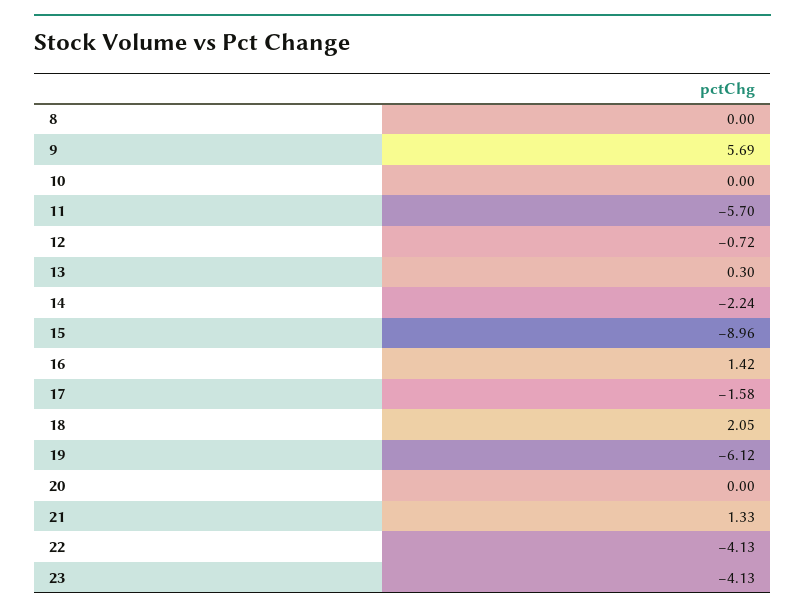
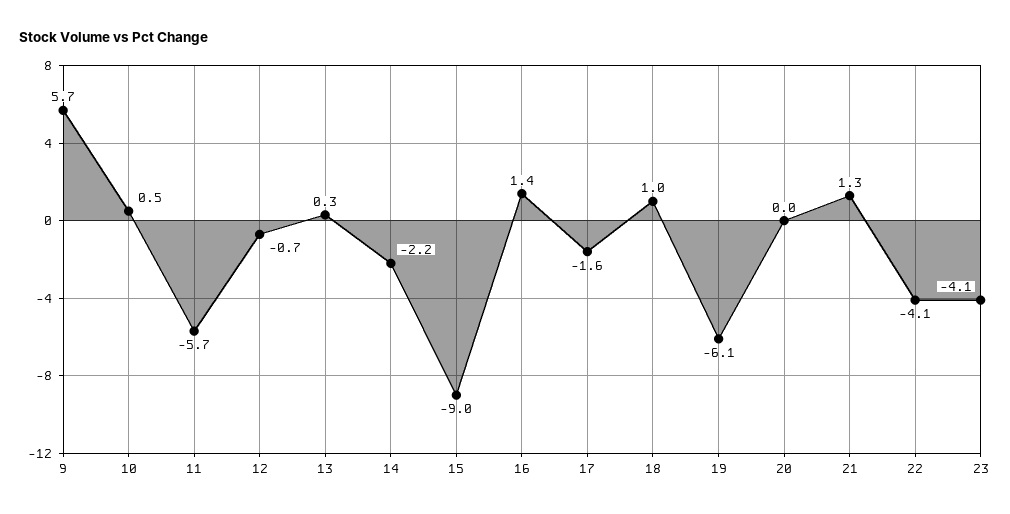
8: 0 -> none
10: 0 -> 0.5
18: 2.05 -> 1

